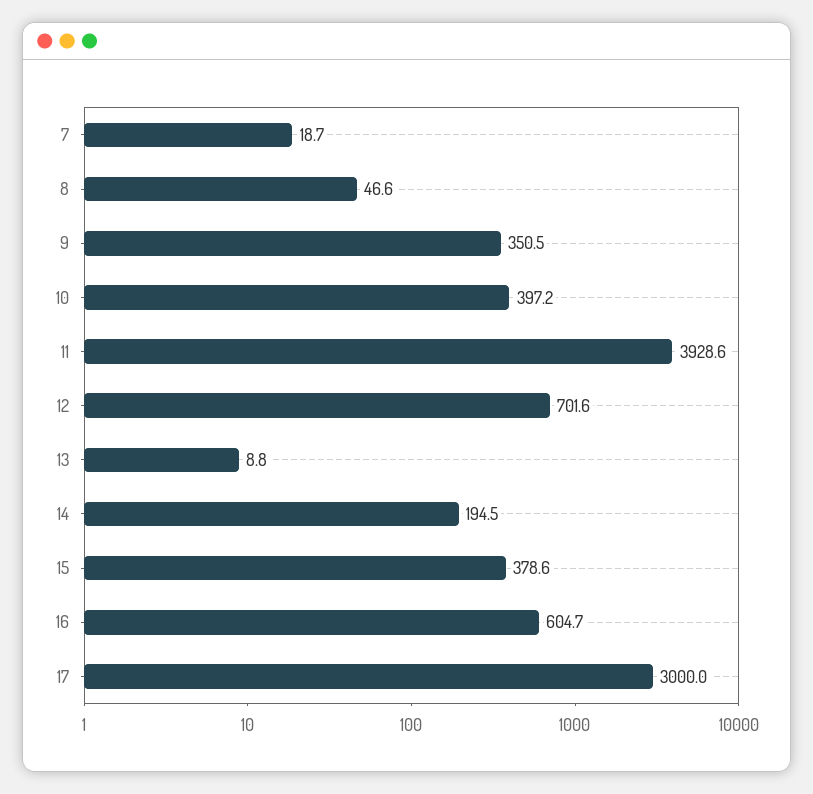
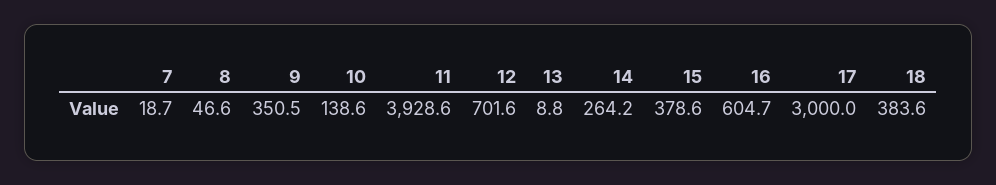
10: 397.2 -> 138.6
14: 194.5 -> 264.2
18: none -> 383.6

